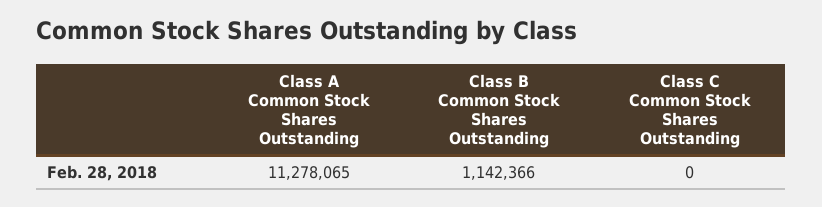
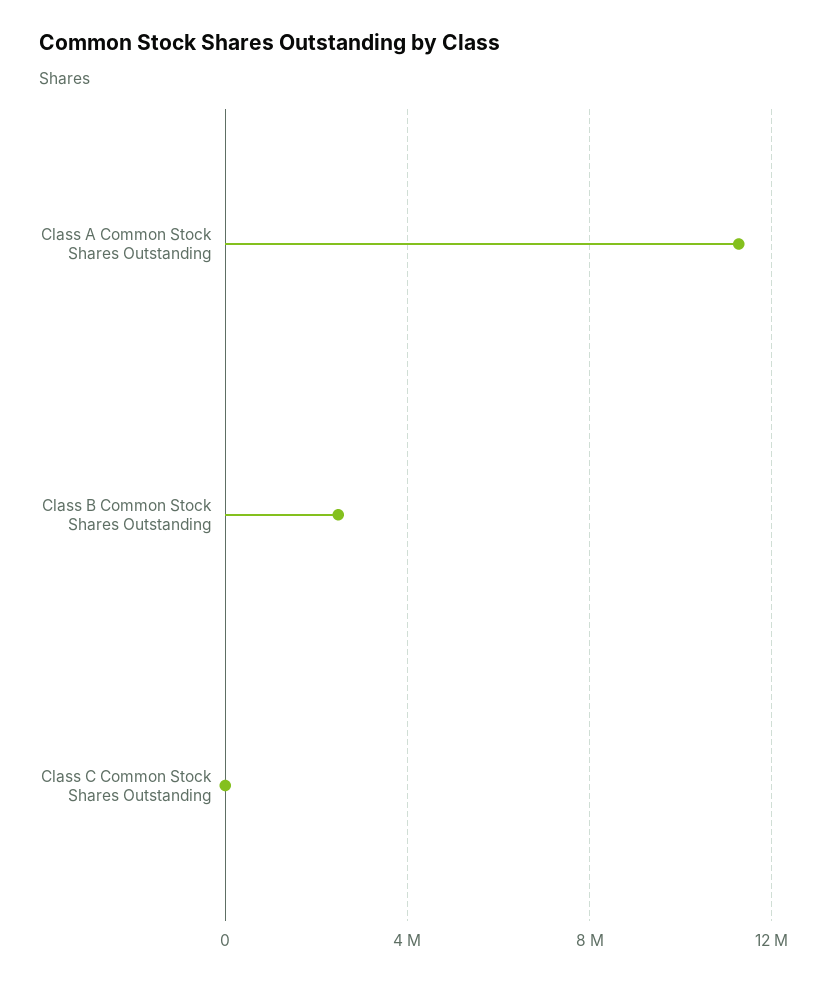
Class B Common Stock Shares Outstanding: 1142366 -> 2500000

